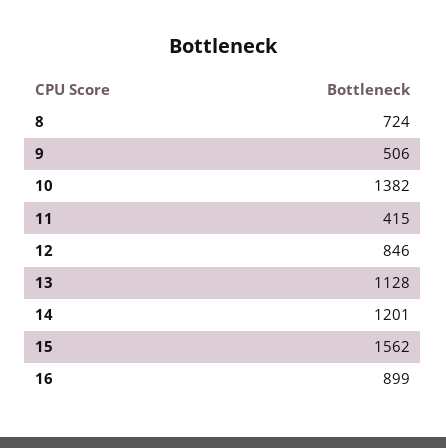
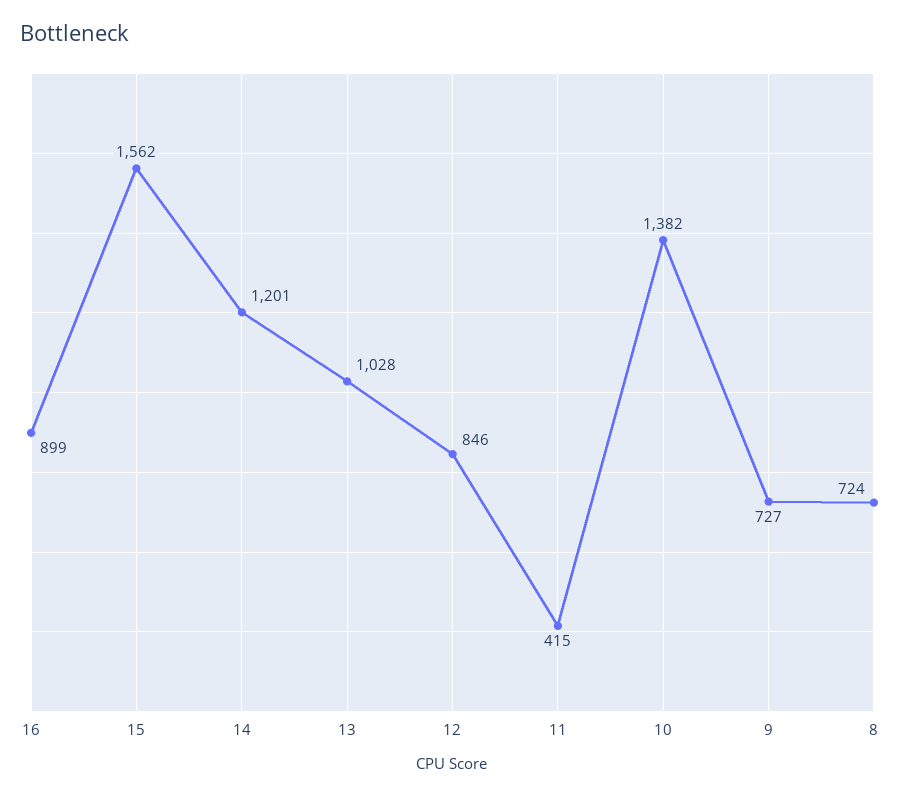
9: 506 -> 727
13: 1128 -> 1028

